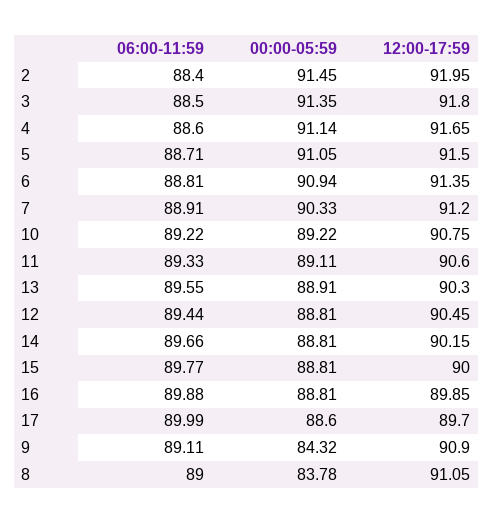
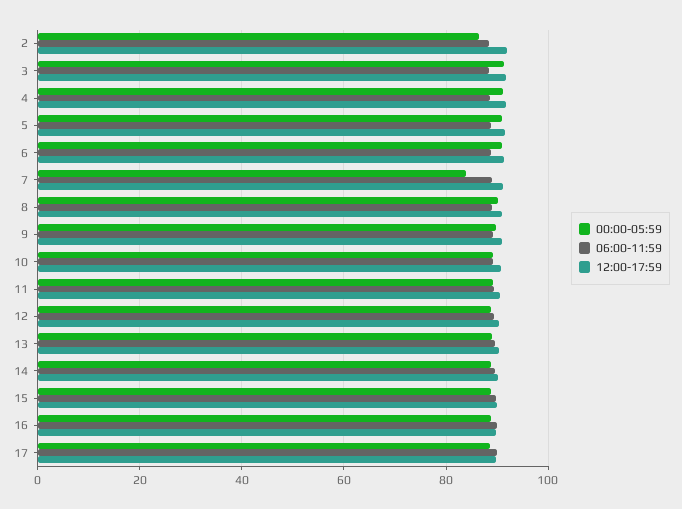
00:00-05:59, 2: 91.45 -> 86
00:00-05:59, 7: 90.33 -> 84
00:00-05:59, 9: 84.32 -> 90
00:00-05:59, 8: 83.78 -> 90

